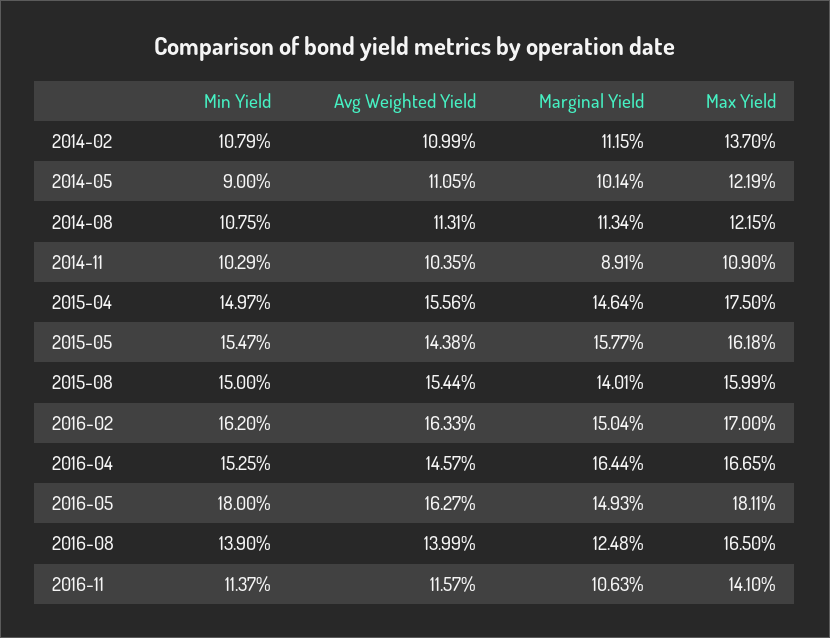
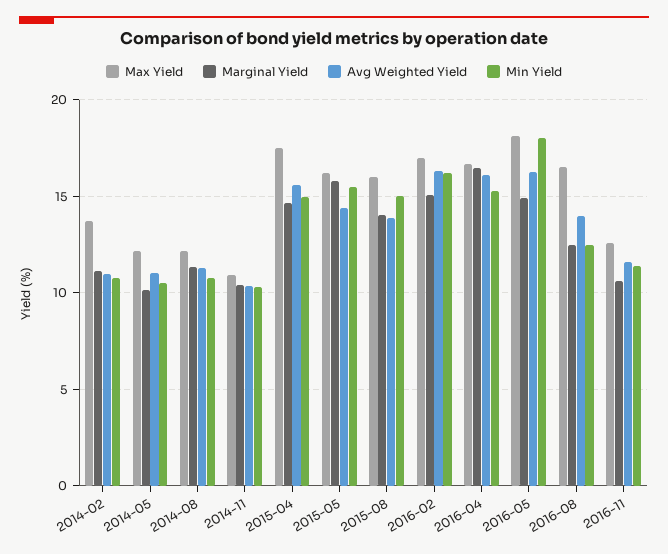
Min Yield, 2014-05: 9 -> 10.5
Marginal Yield, 2014-11: 8.91 -> 10.5
Avg Weighted Yield, 2015-08: 15.44 -> 14
Avg Weighted Yield, 2016-04: 14.57 -> 16
Min Yield, 2016-08: 13.9 -> 12.5
Max Yield, 2016-11: 14.1 -> 12.5

